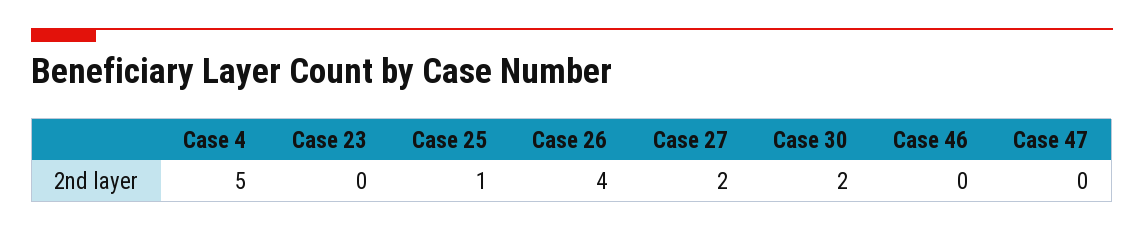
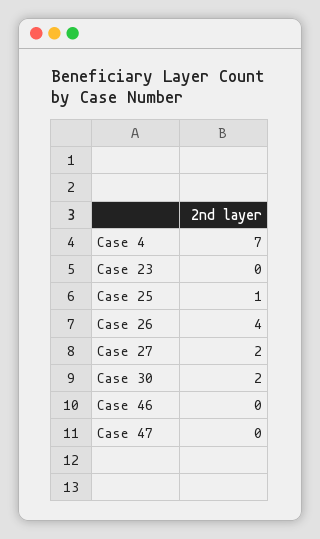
Case 4: 5 -> 7

